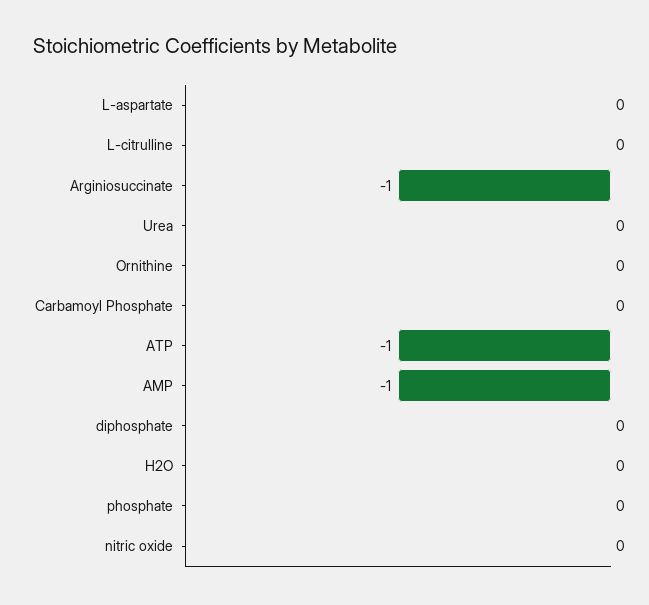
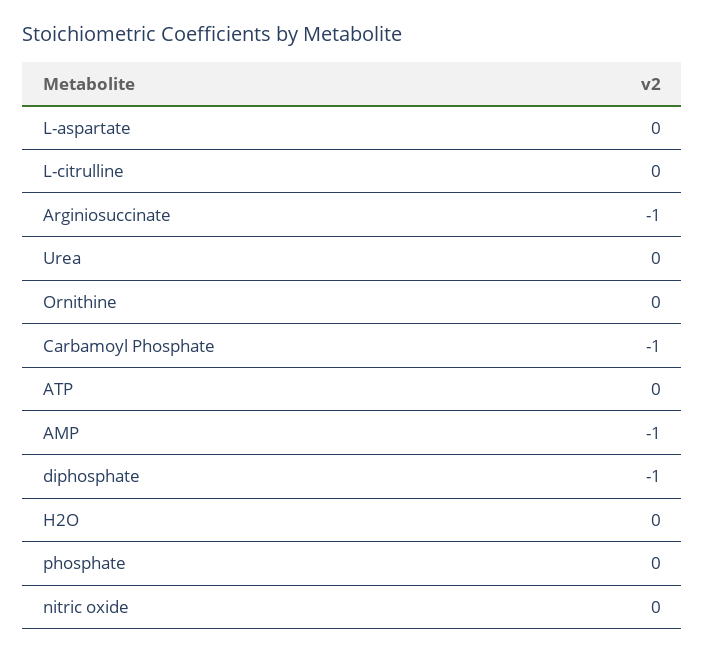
Carbamoyl Phosphate: 0 -> -1
ATP: -1 -> 0
diphosphate: 0 -> -1

